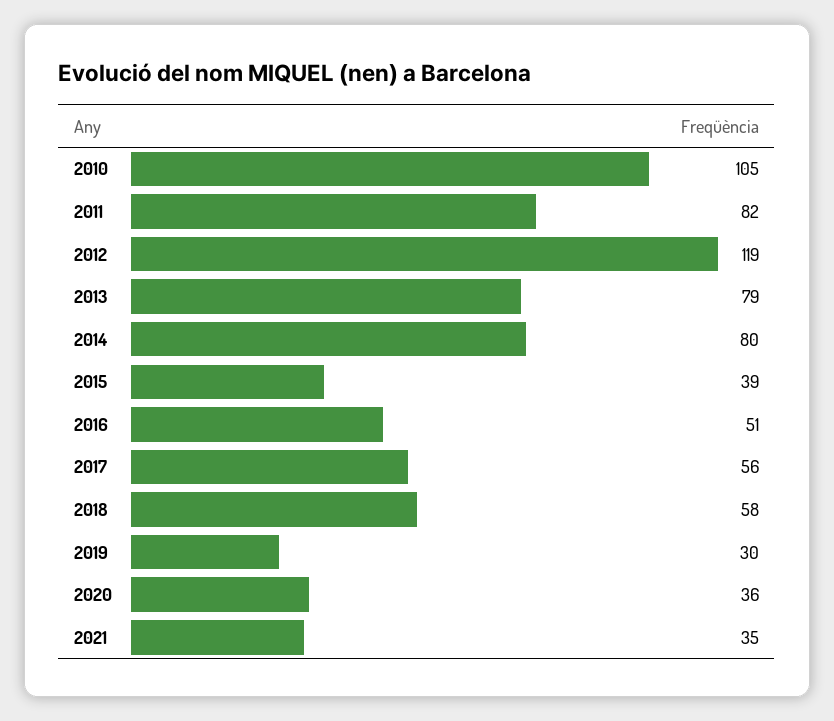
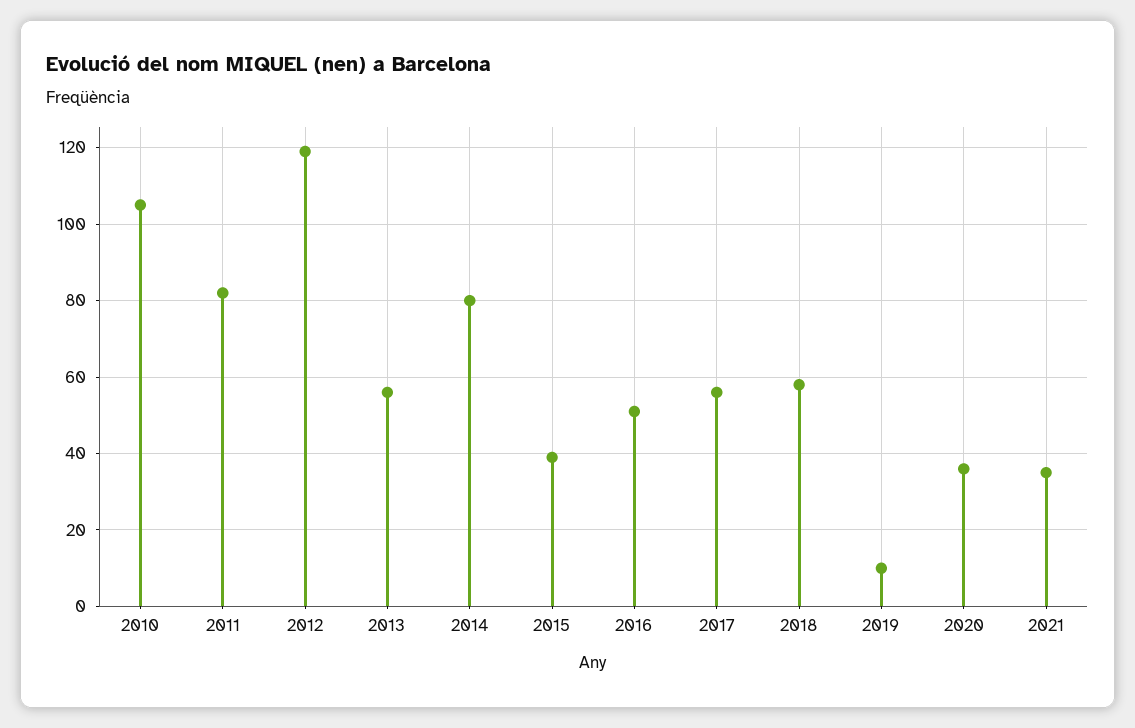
2013: 79 -> 55
2019: 30 -> 10

